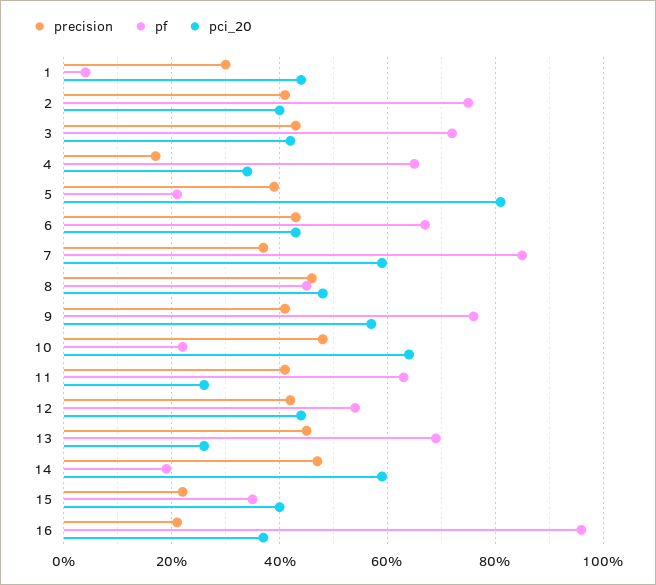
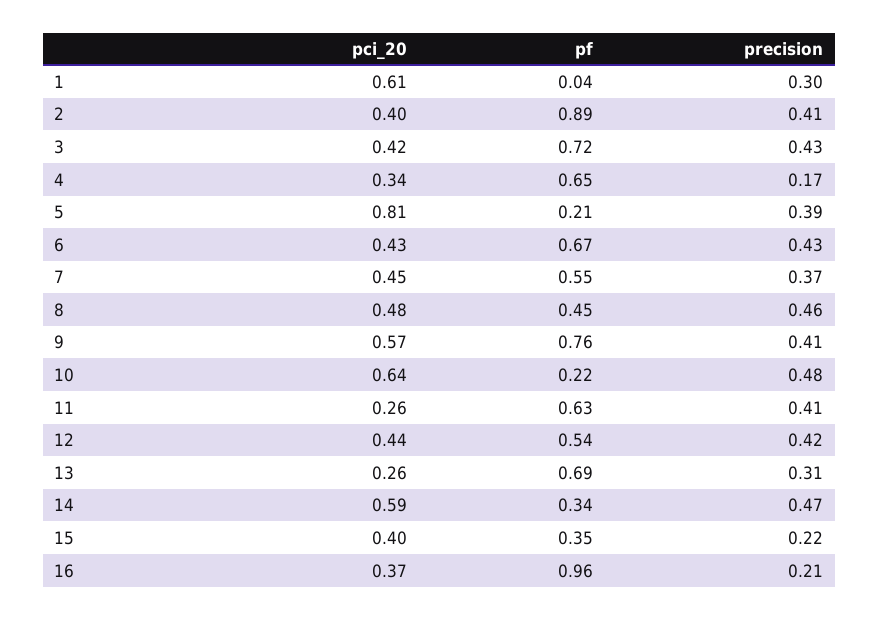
pci_20, 1: 0.45 -> 0.61
pf, 2: 0.75 -> 0.89
pf, 7: 0.85 -> 0.55
pci_20, 7: 0.6 -> 0.45
precision, 13: 0.45 -> 0.31
pf, 14: 0.2 -> 0.34

